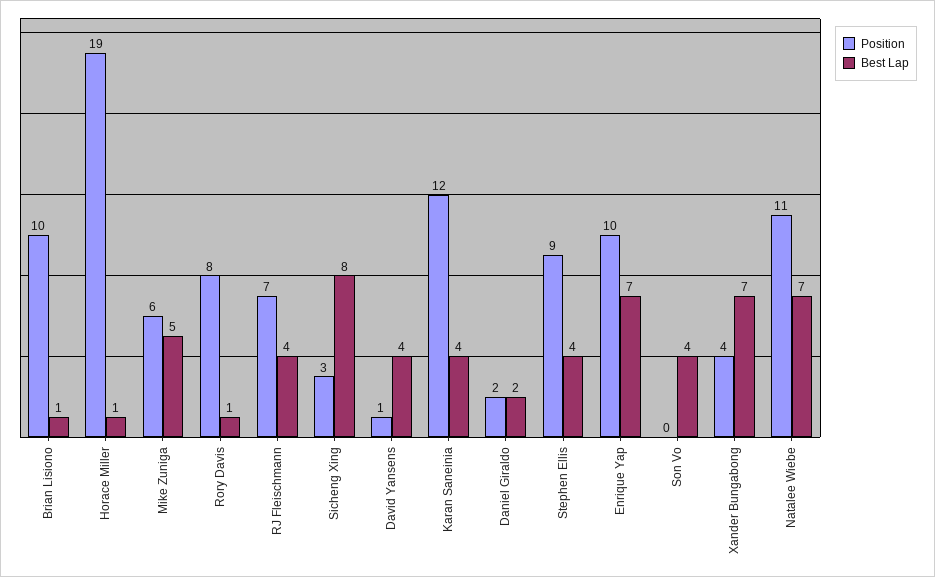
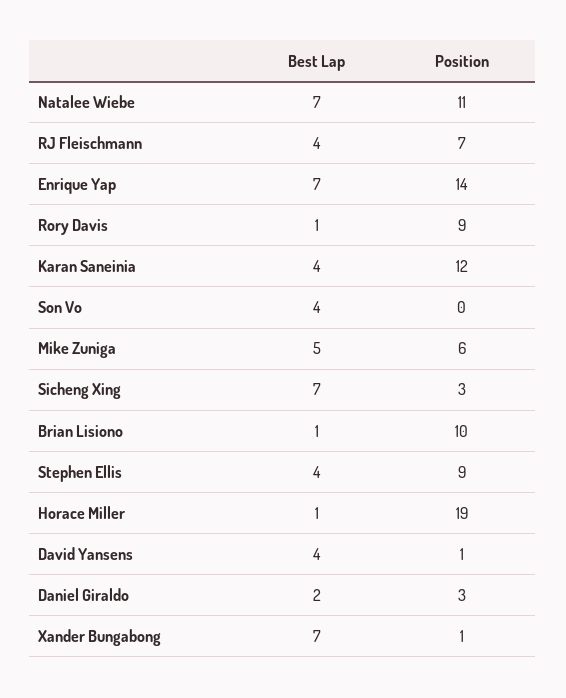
Position, Rory Davis: 8 -> 9
Best Lap, Sicheng Xing: 8 -> 7
Position, Daniel Giraldo: 2 -> 3
Position, Enrique Yap: 10 -> 14
Position, Xander Bungabong: 4 -> 1

